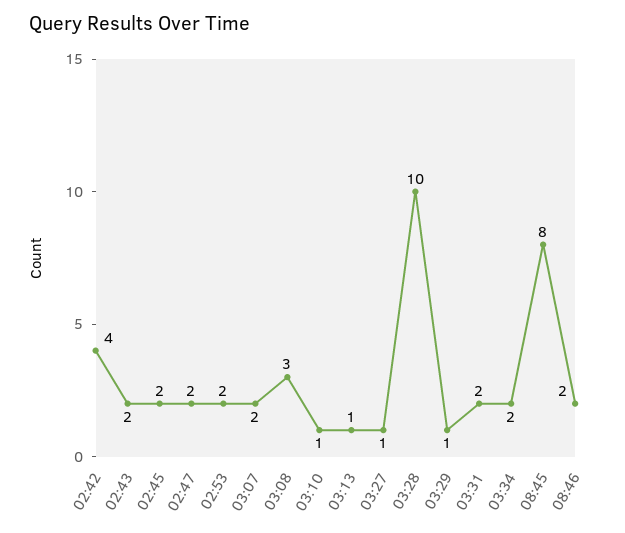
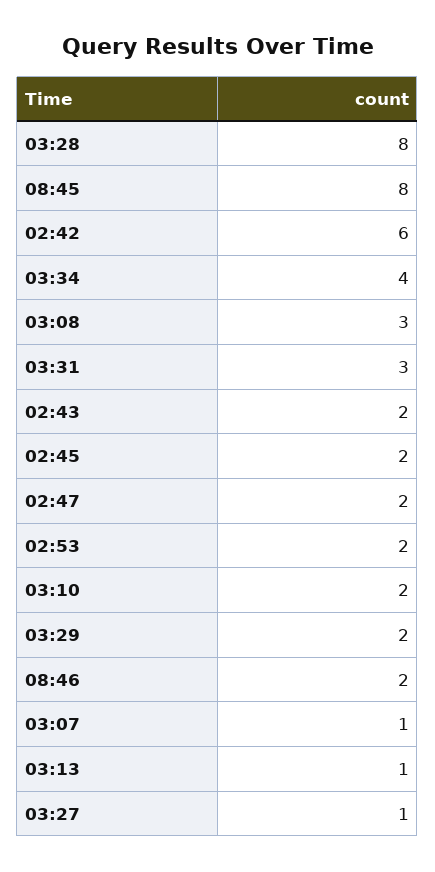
02:42: 4 -> 6
03:07: 2 -> 1
03:10: 1 -> 2
03:28: 10 -> 8
03:29: 1 -> 2
03:31: 2 -> 3
03:34: 2 -> 4

